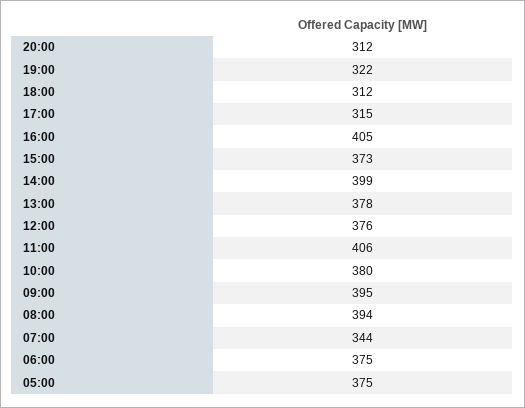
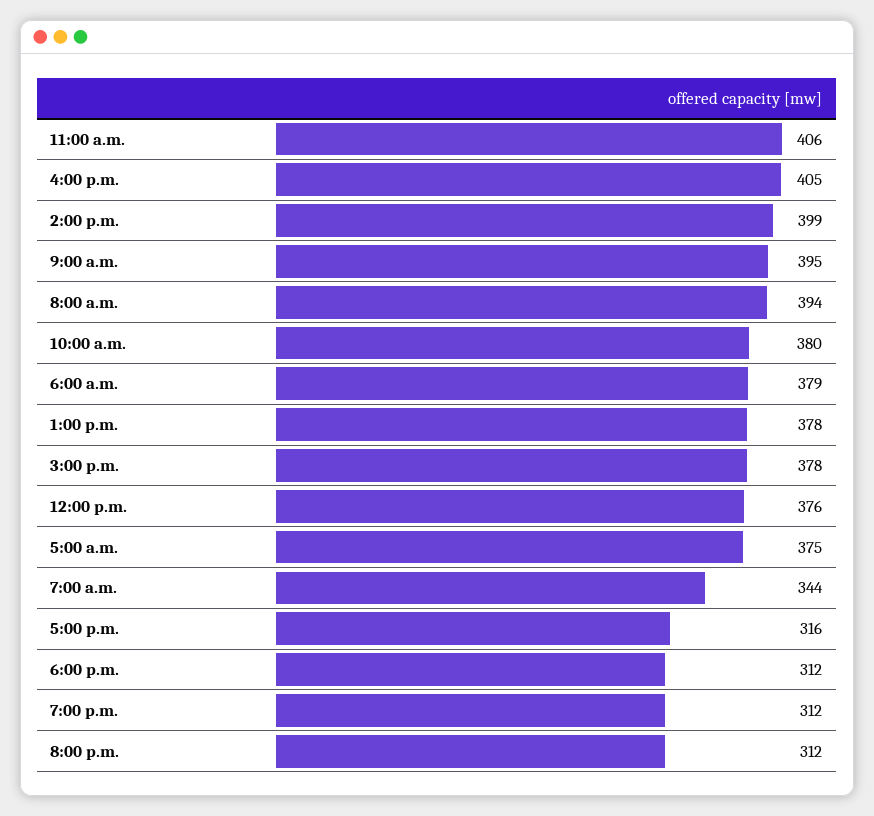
19:00: 322 -> 312
17:00: 315 -> 316
15:00: 373 -> 378
06:00: 375 -> 379

